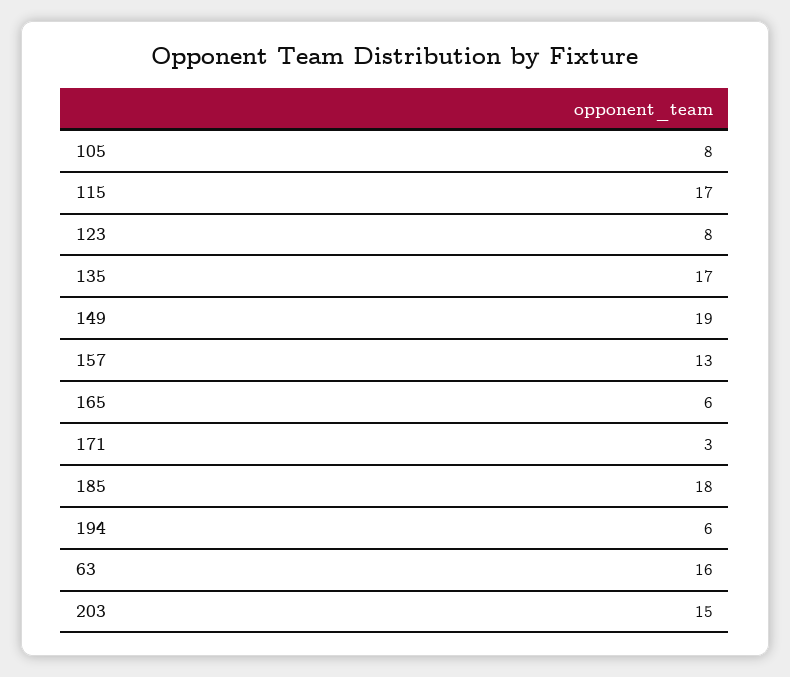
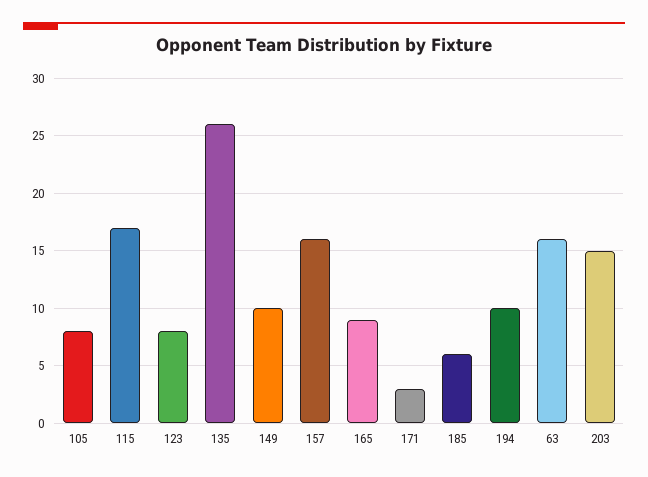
135: 17 -> 26
149: 19 -> 10
157: 13 -> 16
165: 6 -> 9
185: 18 -> 6
194: 6 -> 10

